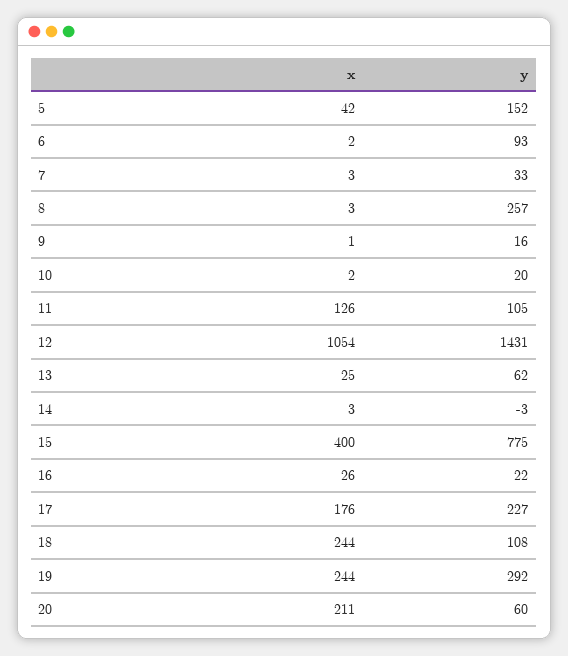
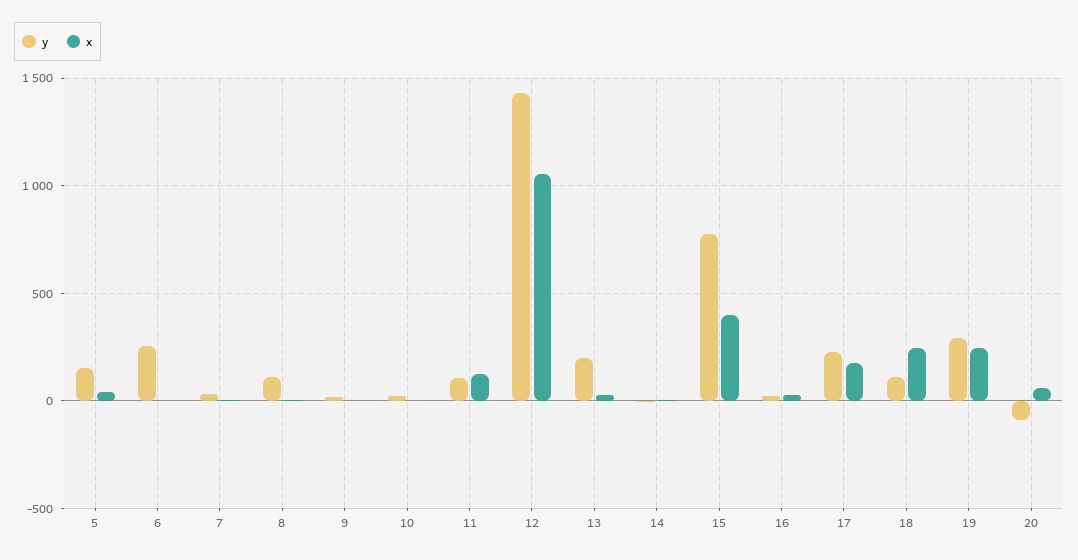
y, 6: 93 -> 250
y, 8: 257 -> 100
y, 13: 62 -> 200
x, 20: 211 -> 50
y, 20: 60 -> -100

